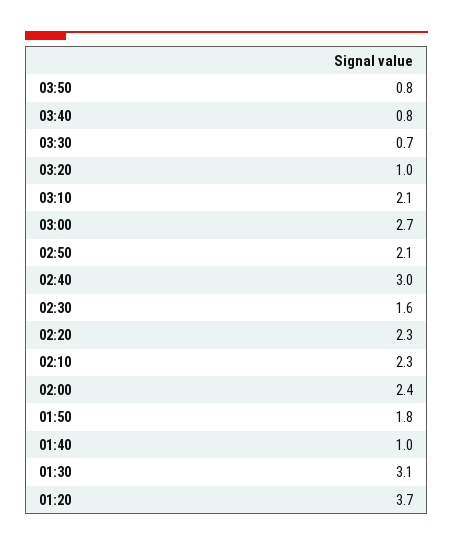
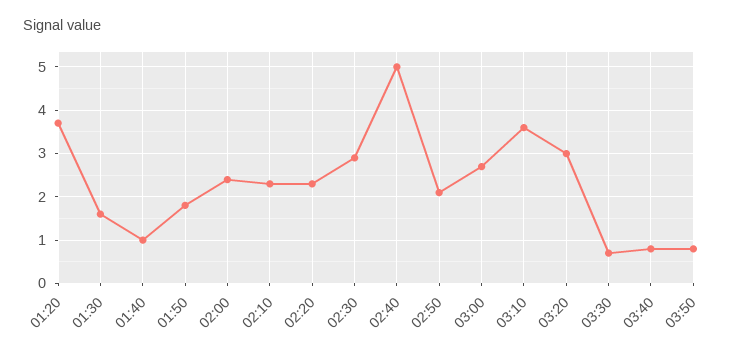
03:20: 1 -> 3
03:10: 2.1 -> 3.5
02:40: 3 -> 5
02:30: 1.6 -> 3
01:30: 3.1 -> 1.5

